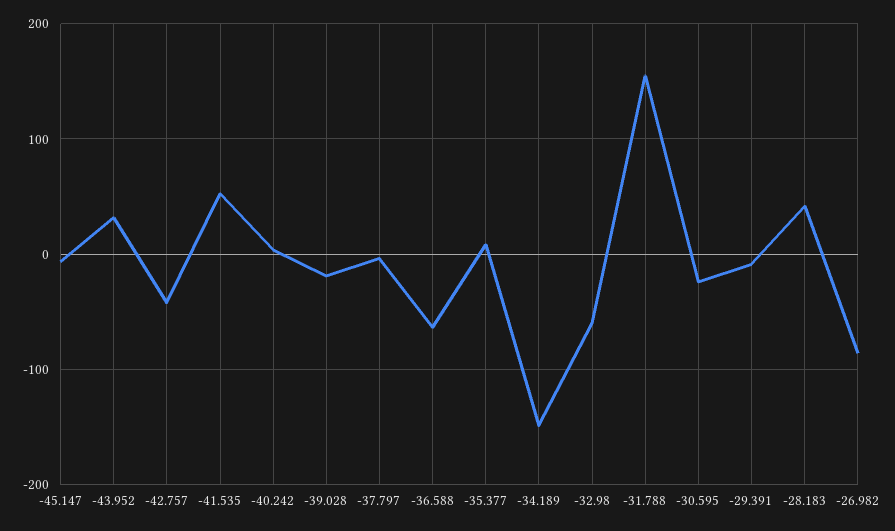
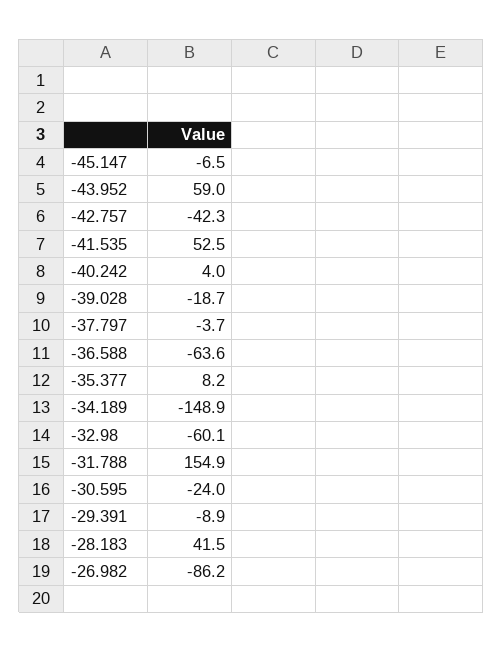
-43.952: 30 -> 59

